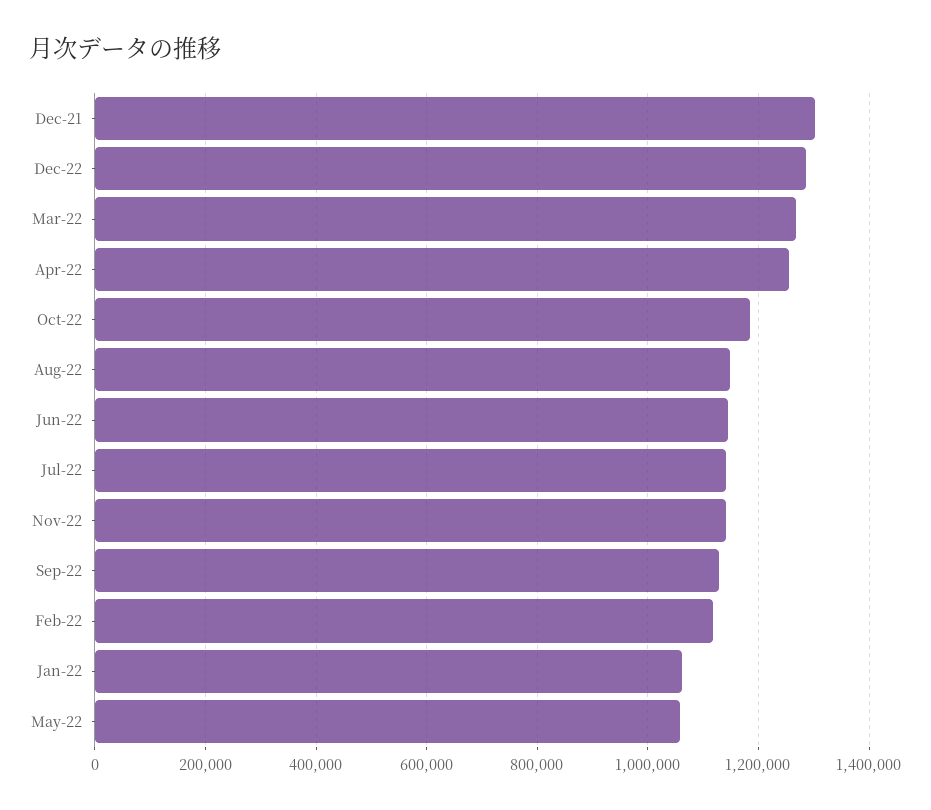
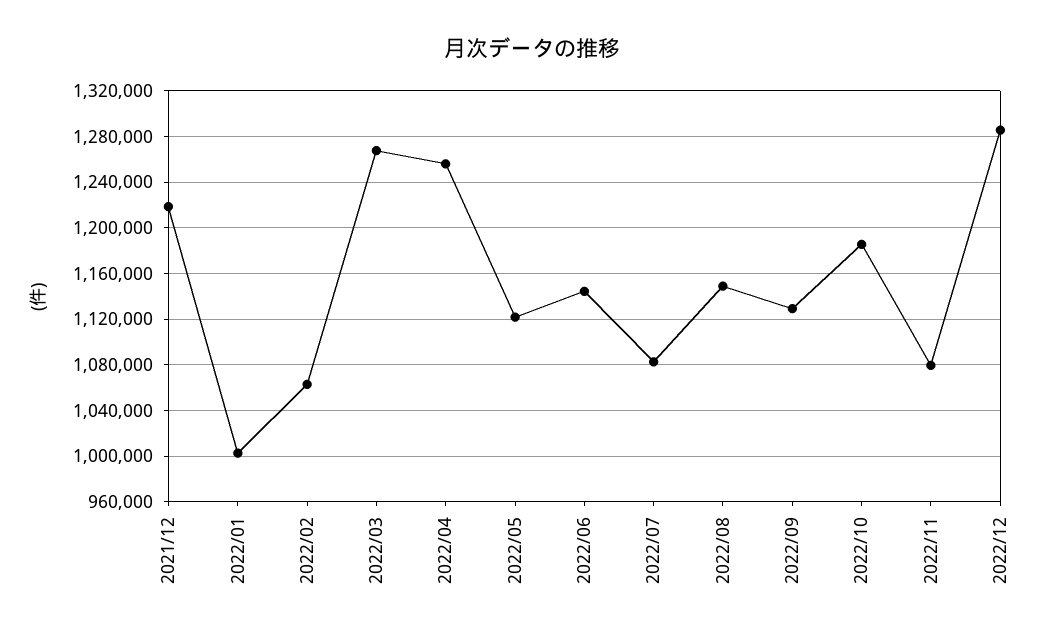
Dec-21: 1300000 -> 1220000
Jul-22: 1140000 -> 1080000
Nov-22: 1140000 -> 1080000
Feb-22: 1120000 -> 1060000
Jan-22: 1060000 -> 1000000
May-22: 1060000 -> 1120000

